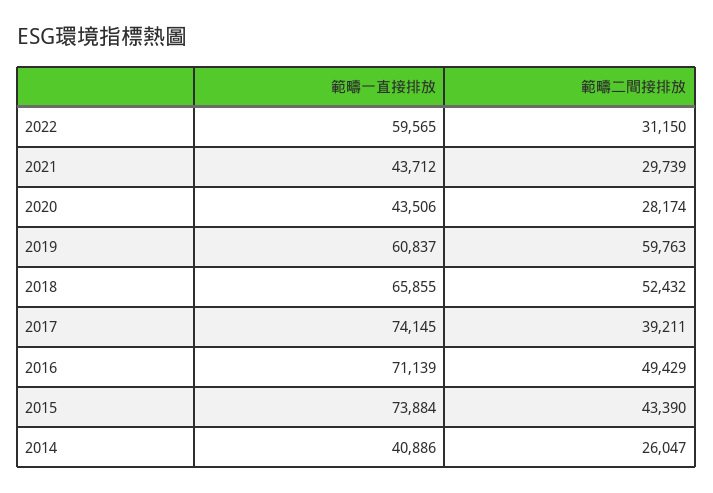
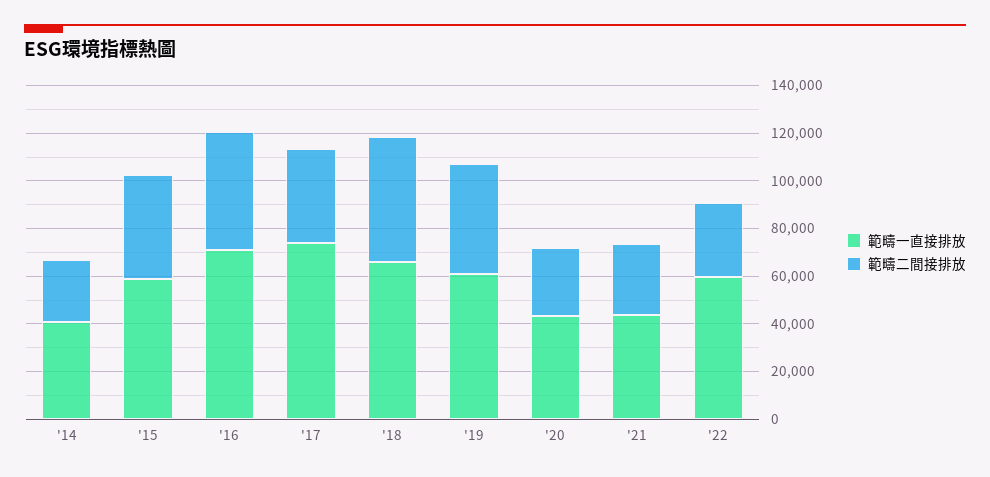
範疇二間接排放, 2019: 59763 -> 45000
範疇一直接排放, 2015: 73884 -> 60000

